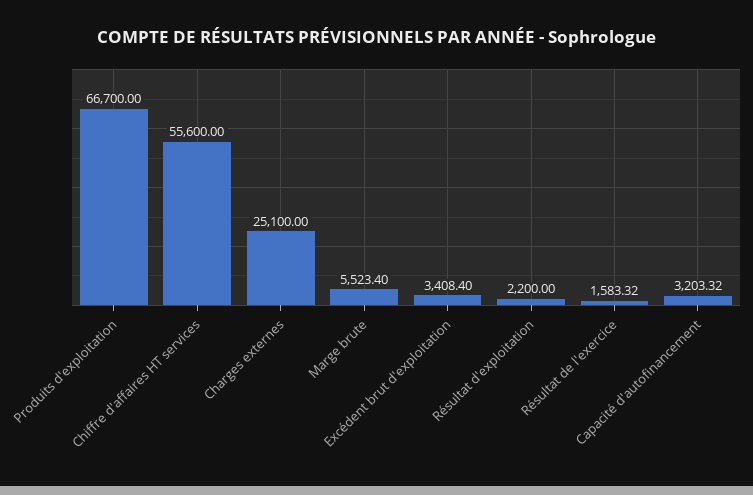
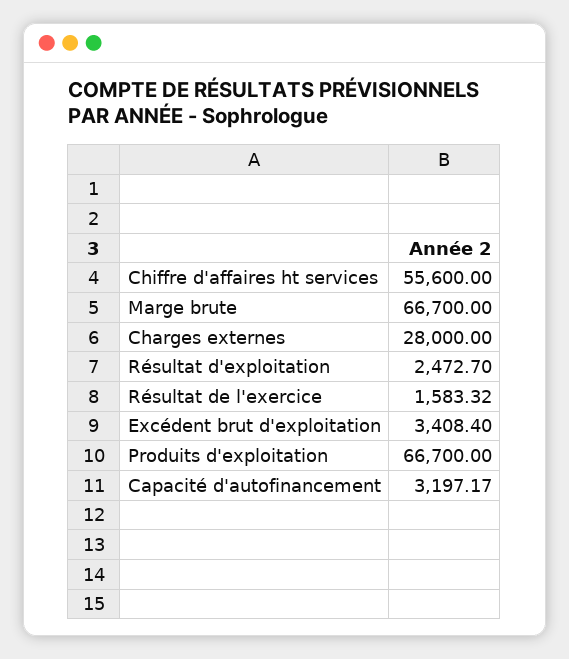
Charges externes: 25100 -> 28000
Marge brute: 5523.4 -> 66700
Résultat d'exploitation: 2200 -> 2472.7
Capacité d'autofinancement: 3203.32 -> 3197.17

